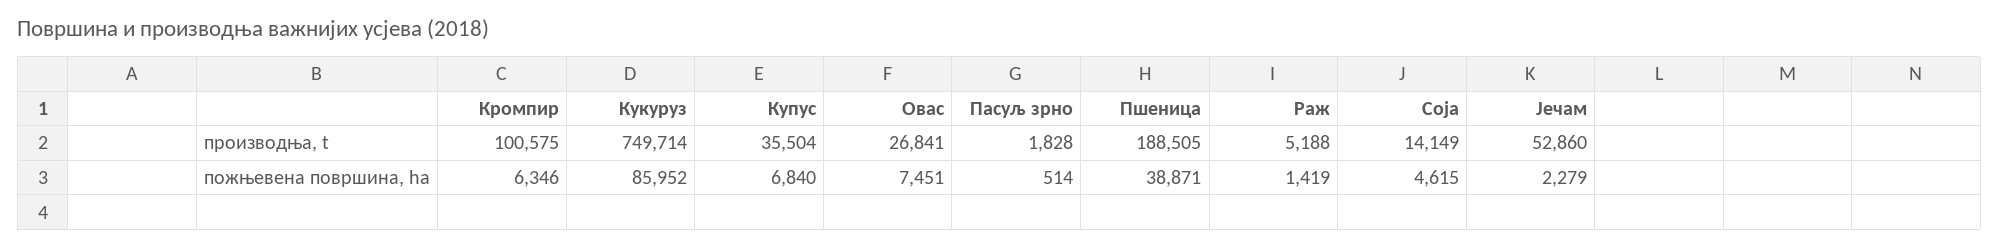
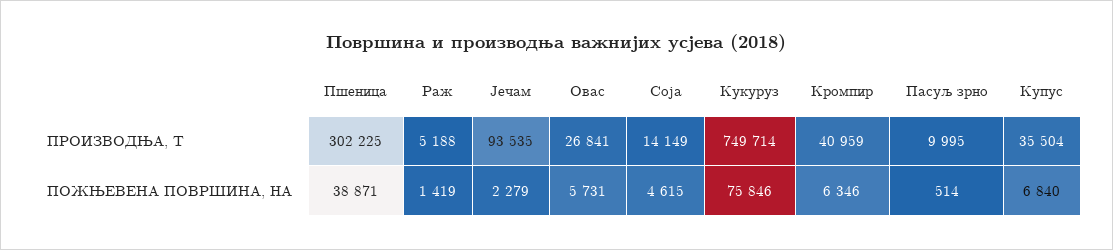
Кромпир, производња, t: 100575 -> 40959
Пасуљ зрно, производња, t: 1828 -> 9995
Пшеница, производња, t: 188505 -> 302225
Јечам, производња, t: 52860 -> 93535
Кукуруз, пожњевена површина, ha: 85952 -> 75846
Овас, пожњевена површина, ha: 7451 -> 5731

